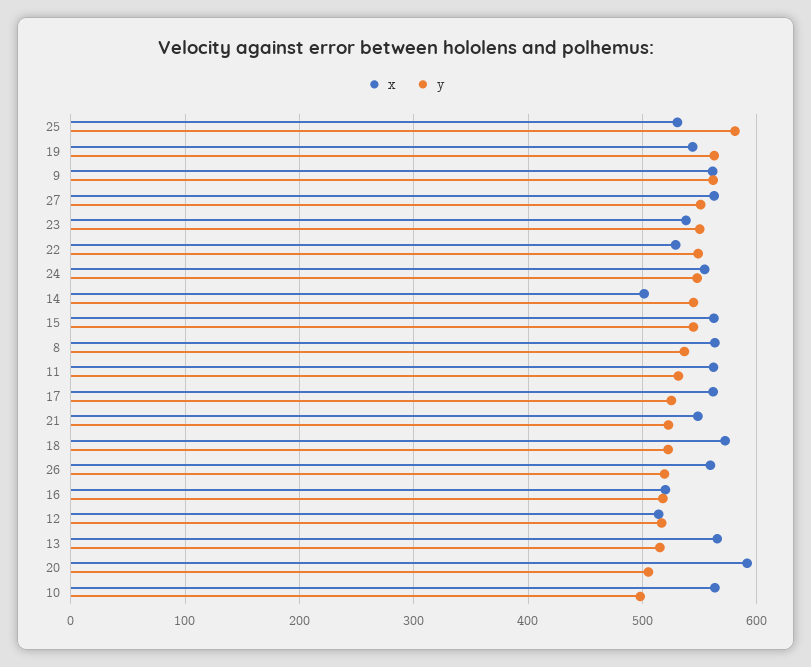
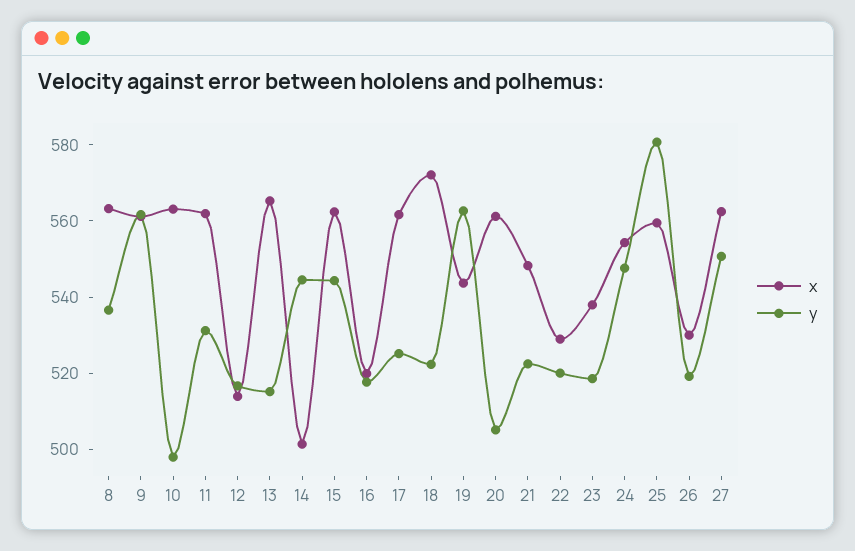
x, 25: 530 -> 560
y, 23: 550 -> 520
y, 22: 550 -> 520
x, 26: 560 -> 530
x, 20: 590 -> 560

